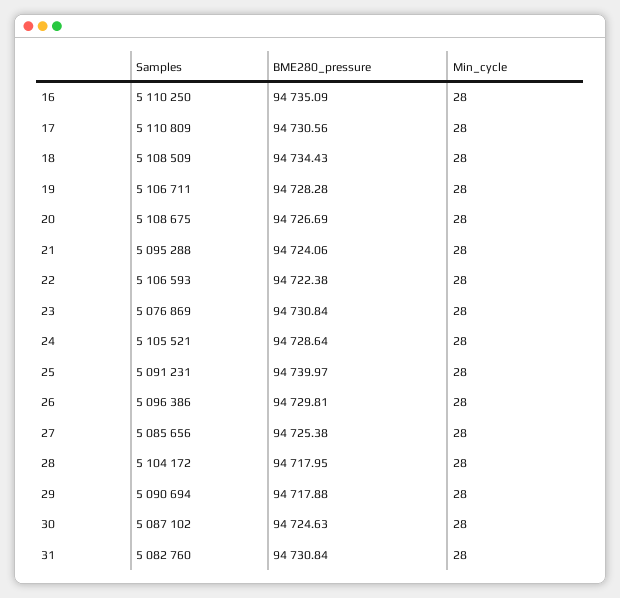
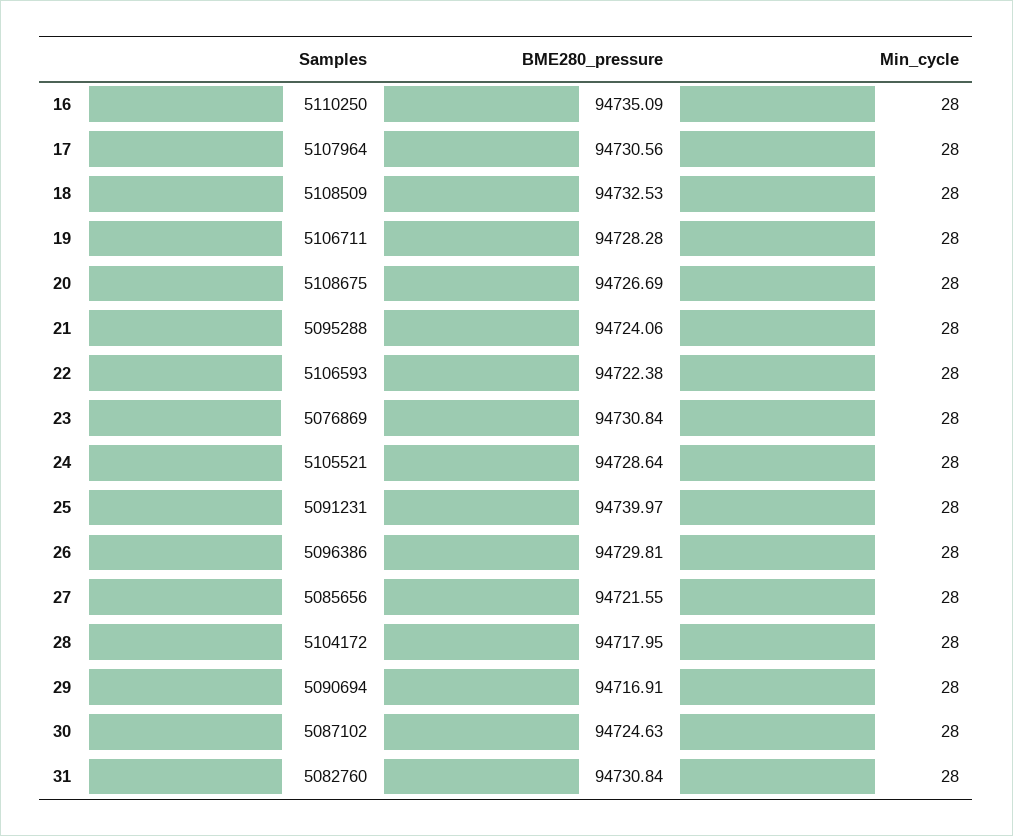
Samples, 17: 5110809 -> 5107964
BME280_pressure, 18: 94734.43 -> 94732.53
BME280_pressure, 27: 94725.38 -> 94721.55
BME280_pressure, 29: 94717.88 -> 94716.91

